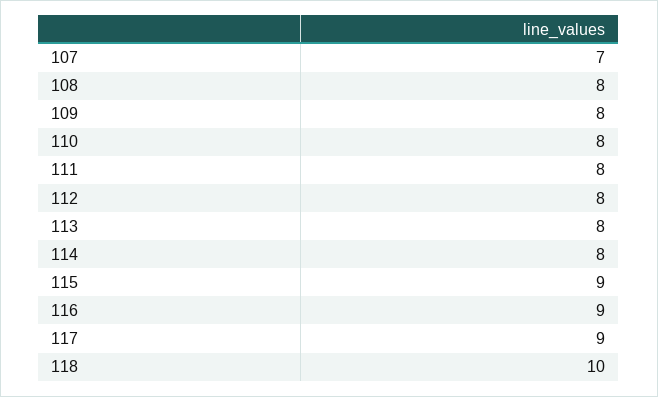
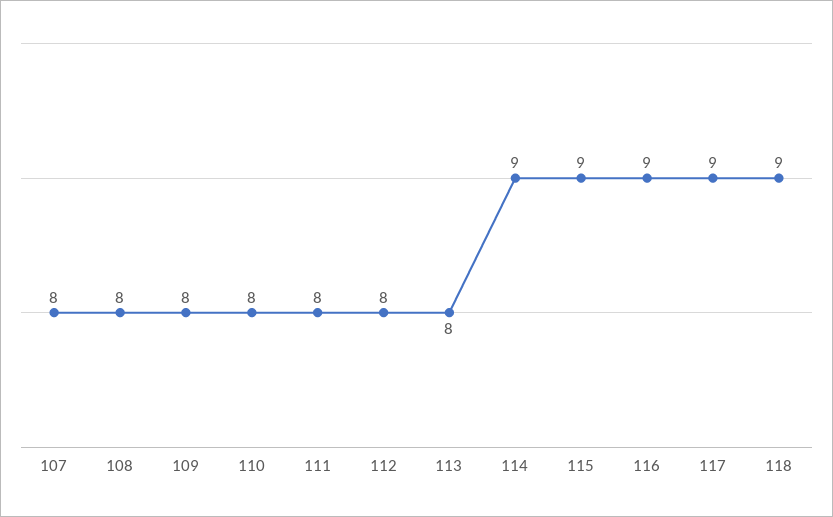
107: 7 -> 8
114: 8 -> 9
118: 10 -> 9

